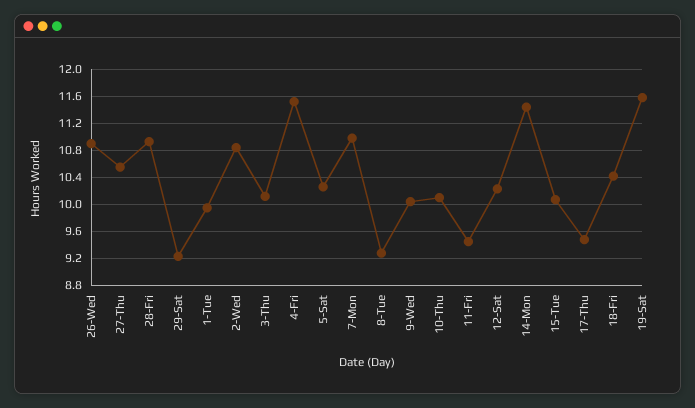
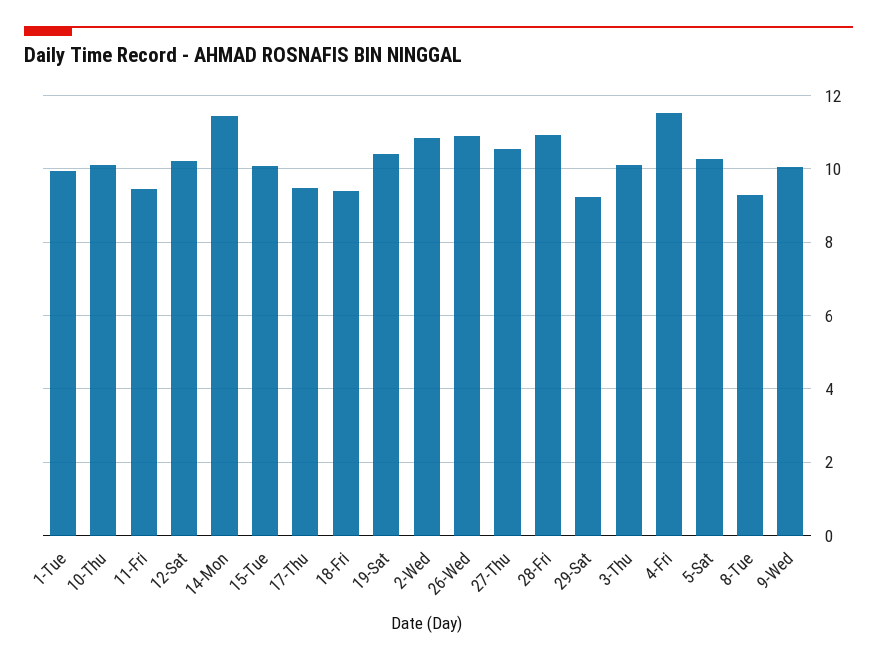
7-Mon: 11 -> none
18-Fri: 10.4 -> 9.4
19-Sat: 11.6 -> 10.4

